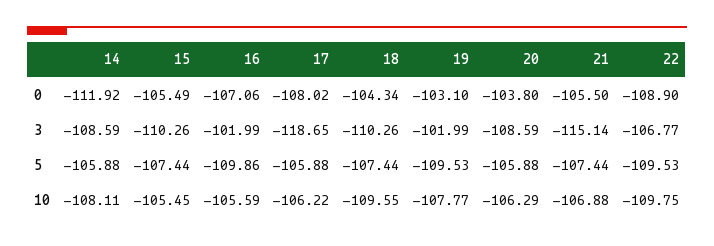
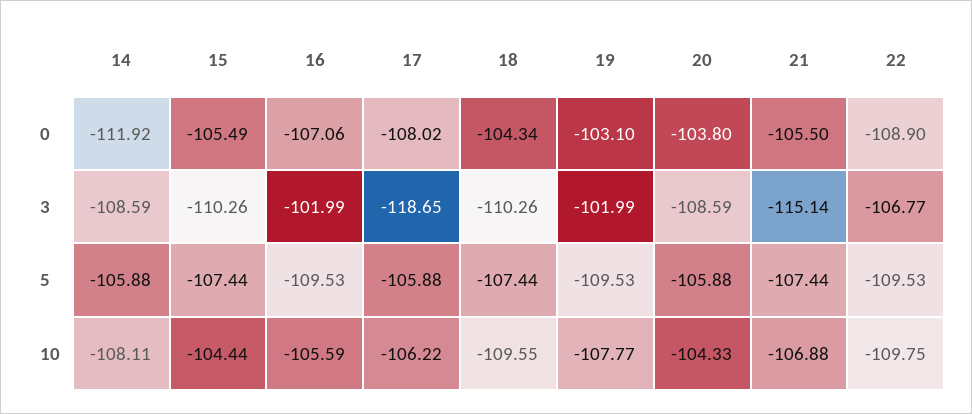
16, 5: -109.86 -> -109.53
15, 10: -105.45 -> -104.44
20, 10: -106.29 -> -104.33

